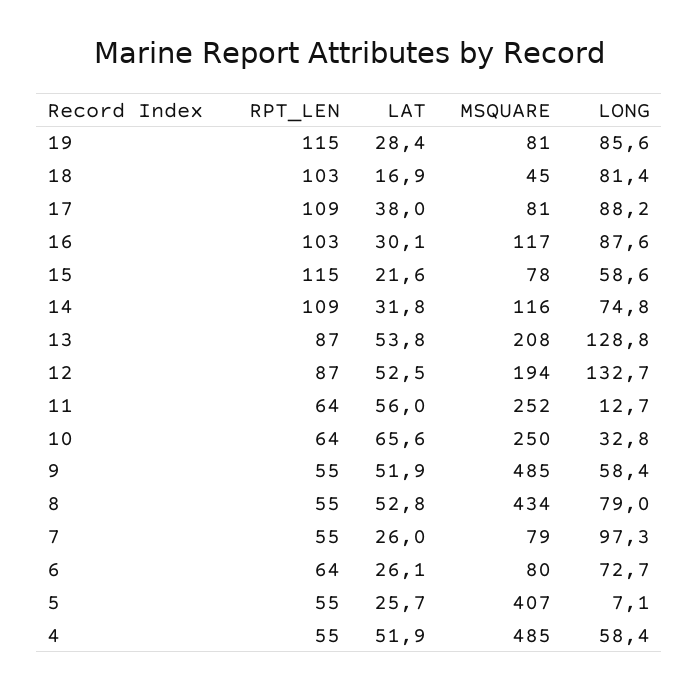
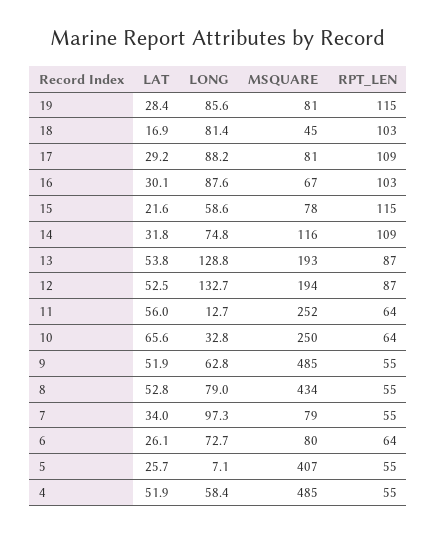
LAT, 17: 38 -> 29.2
MSQUARE, 16: 117 -> 67
MSQUARE, 13: 208 -> 193
LONG, 9: 58.4 -> 62.8
LAT, 7: 26 -> 34

